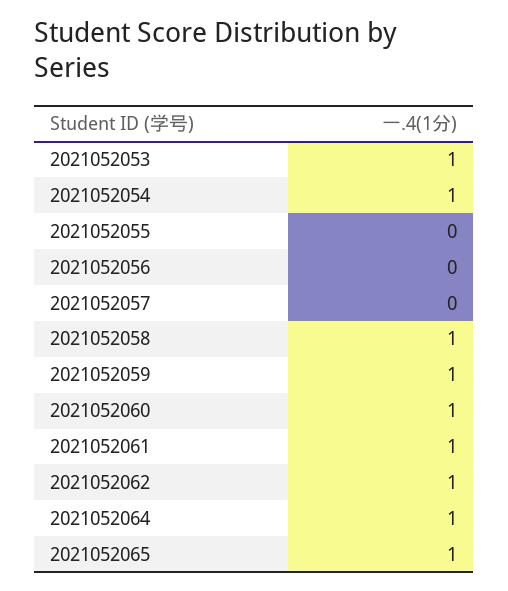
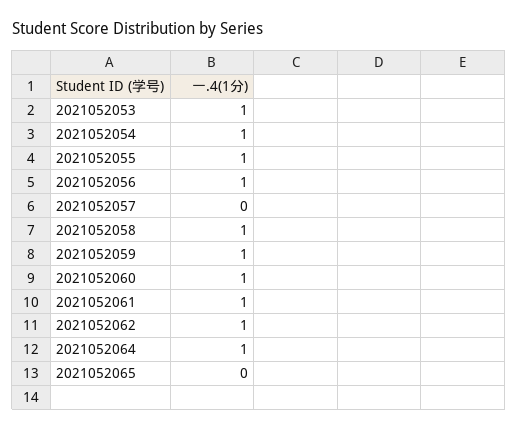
2021052055: 0 -> 1
2021052056: 0 -> 1
2021052065: 1 -> 0

